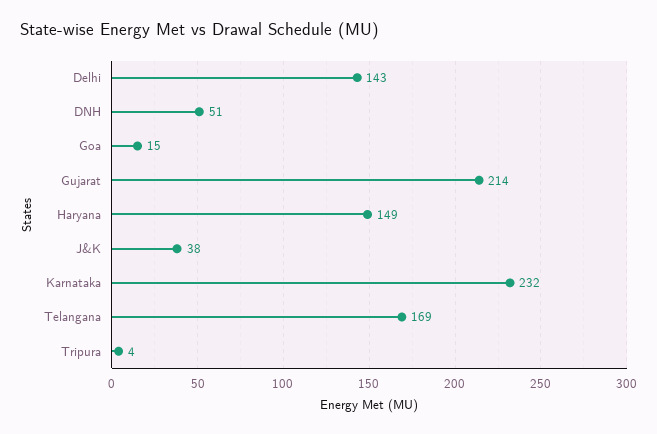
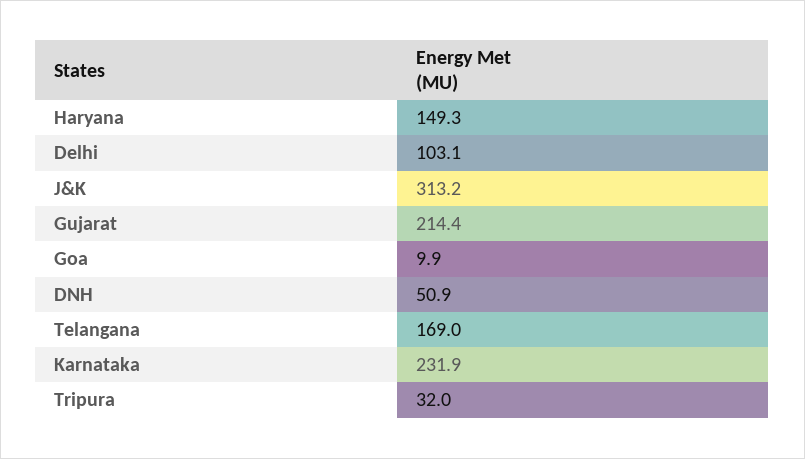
Delhi: 143 -> 103.1
Goa: 15 -> 9.9
J&K: 38 -> 313.2
Tripura: 4 -> 32

